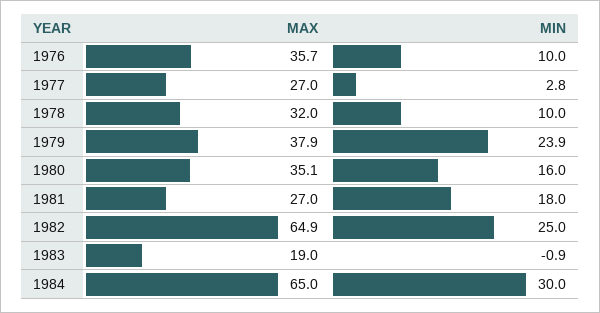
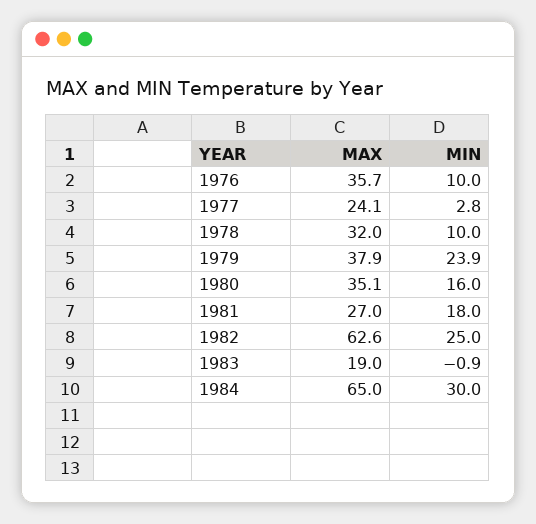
MAX, 1977: 27 -> 24.1
MAX, 1982: 64.9 -> 62.6

